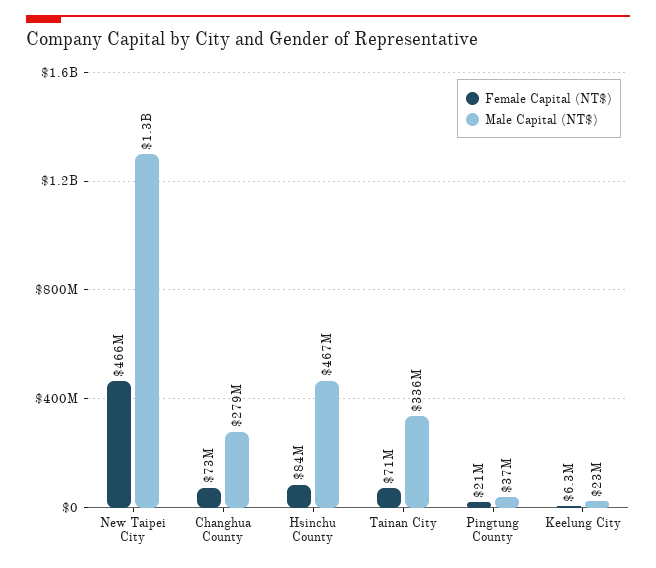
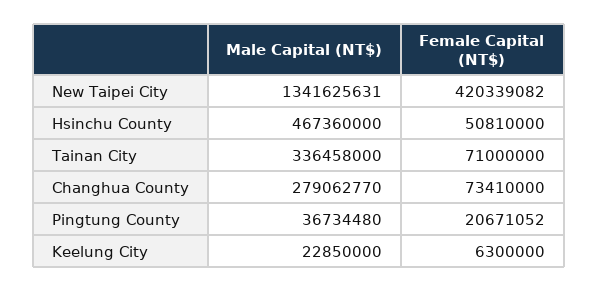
Female Capital (NT$), New Taipei City: 466000000 -> 420339082
Female Capital (NT$), Hsinchu County: 84000000 -> 50810000

